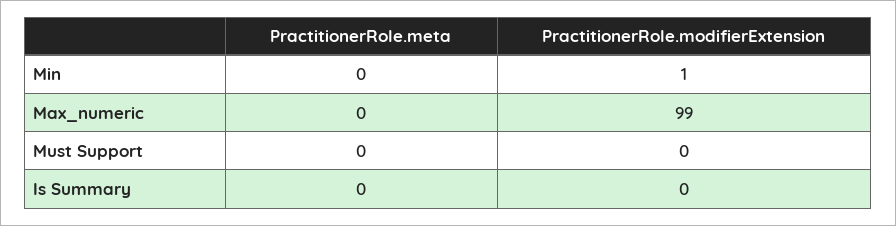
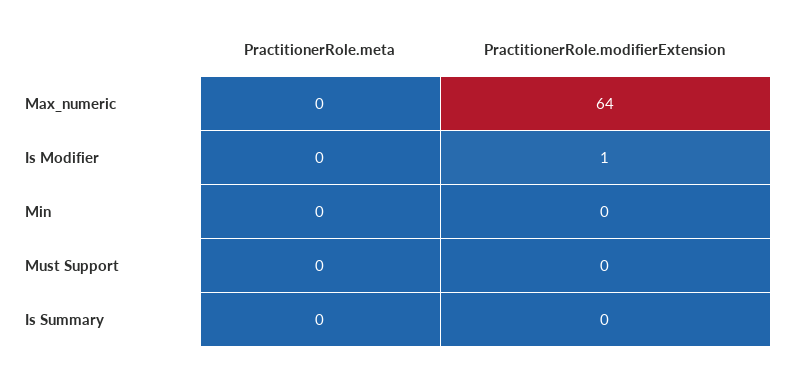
PractitionerRole.modifierExtension, Min: 1 -> 0
PractitionerRole.modifierExtension, Max_numeric: 99 -> 64
PractitionerRole.meta, Is Modifier: none -> 0
PractitionerRole.modifierExtension, Is Modifier: none -> 1

